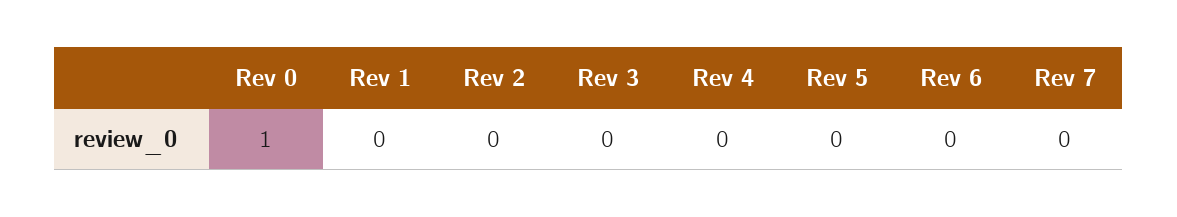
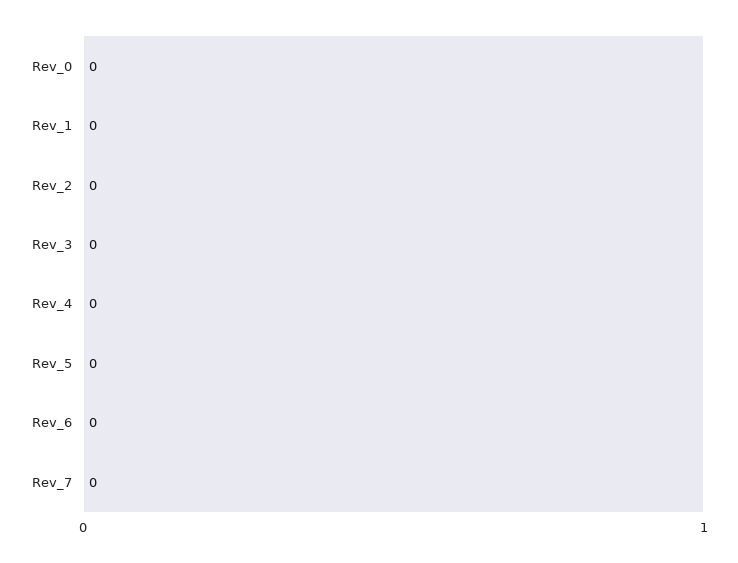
Rev 0: 1 -> 0

